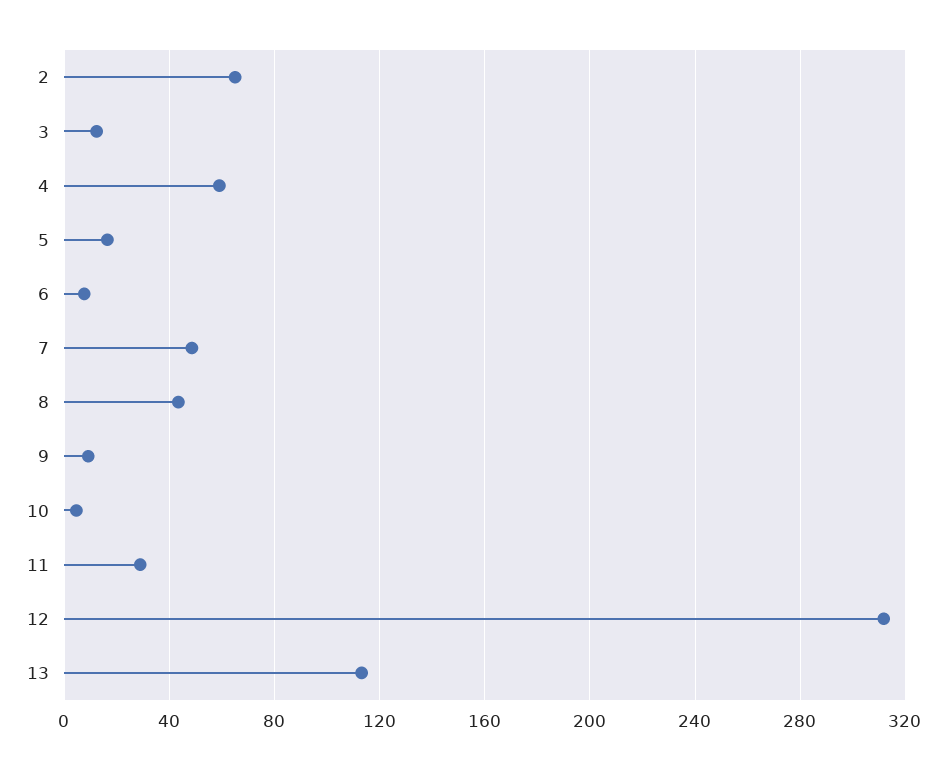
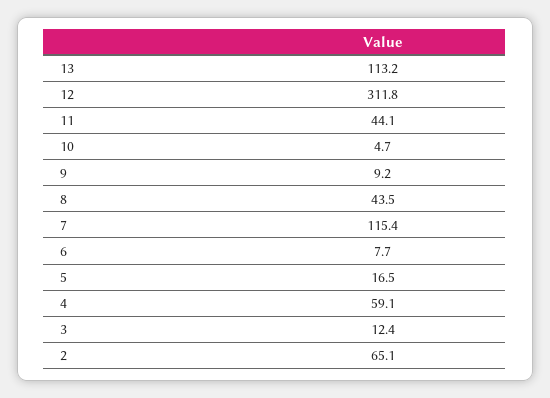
7: 50 -> 115.4
11: 30 -> 44.1

